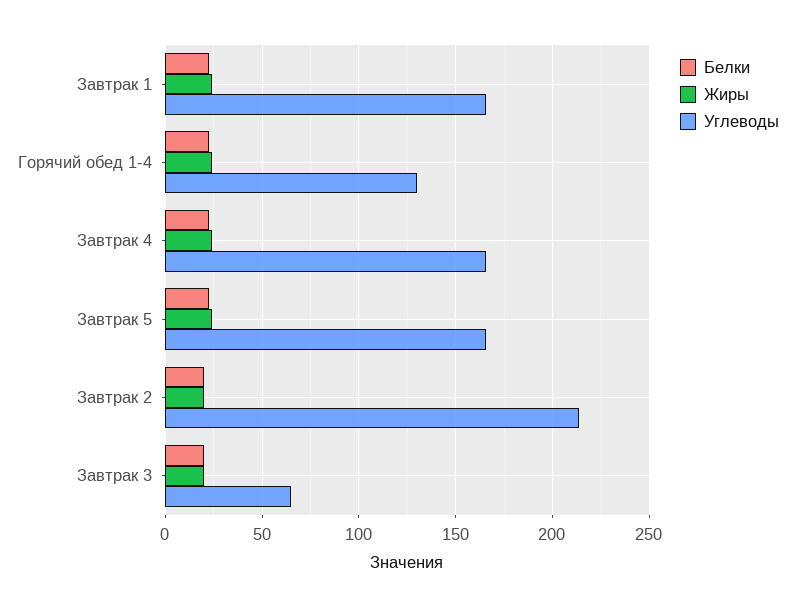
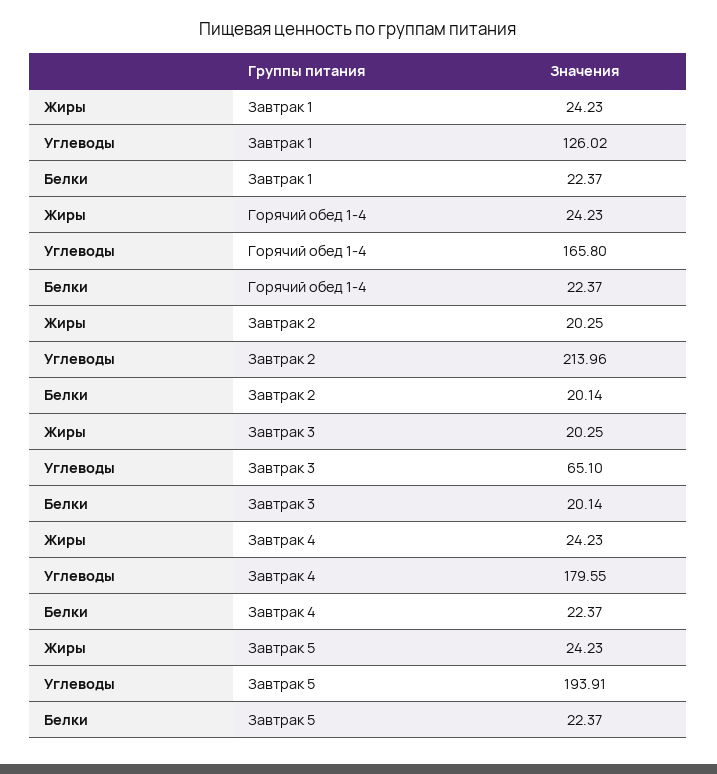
Углеводы, Завтрак 1: 165 -> 126.02
Углеводы, Горячий обед 1-4: 130 -> 165.8
Углеводы, Завтрак 4: 165 -> 179.55
Углеводы, Завтрак 5: 165 -> 193.91

